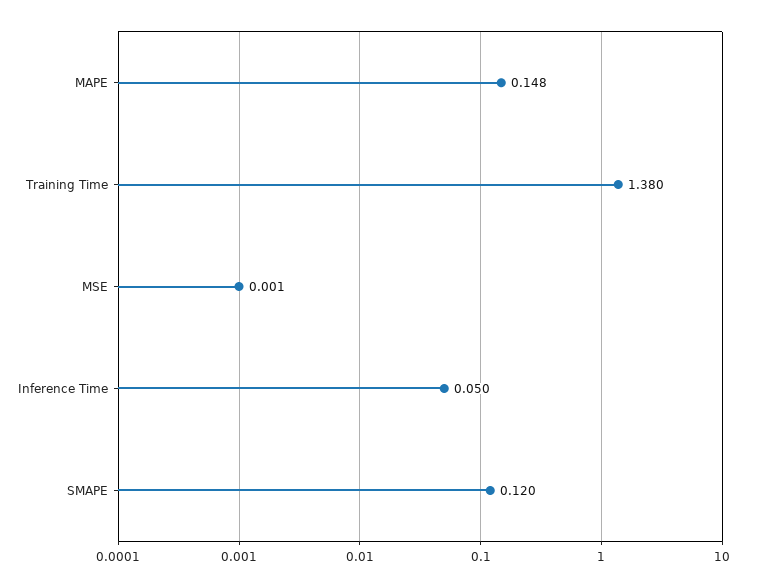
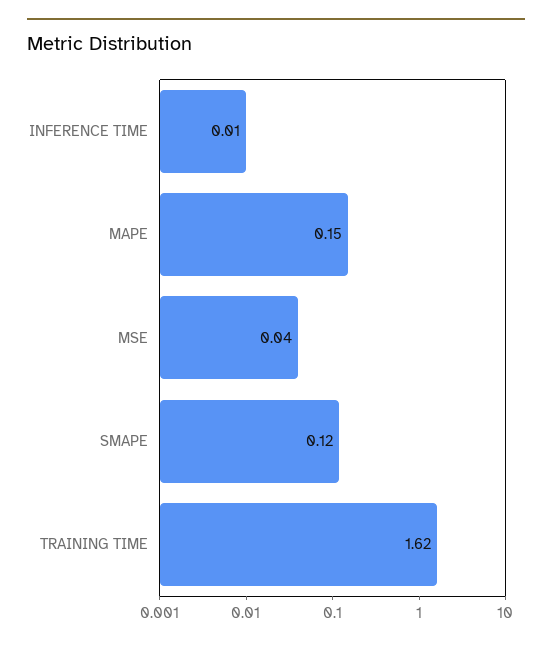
Training Time: 1.38 -> 1.62
MSE: 0.001 -> 0.04
Inference Time: 0.05 -> 0.01

